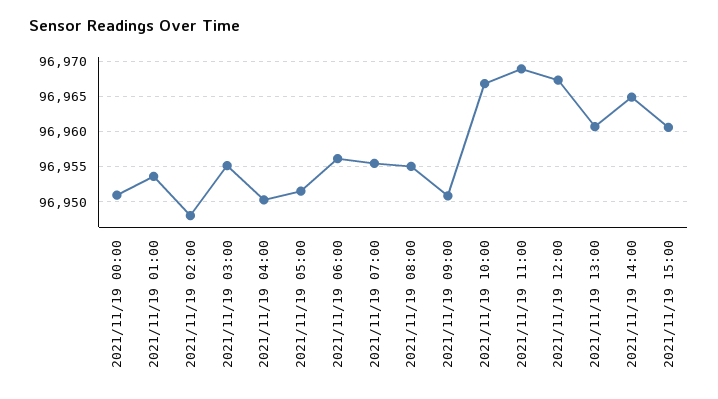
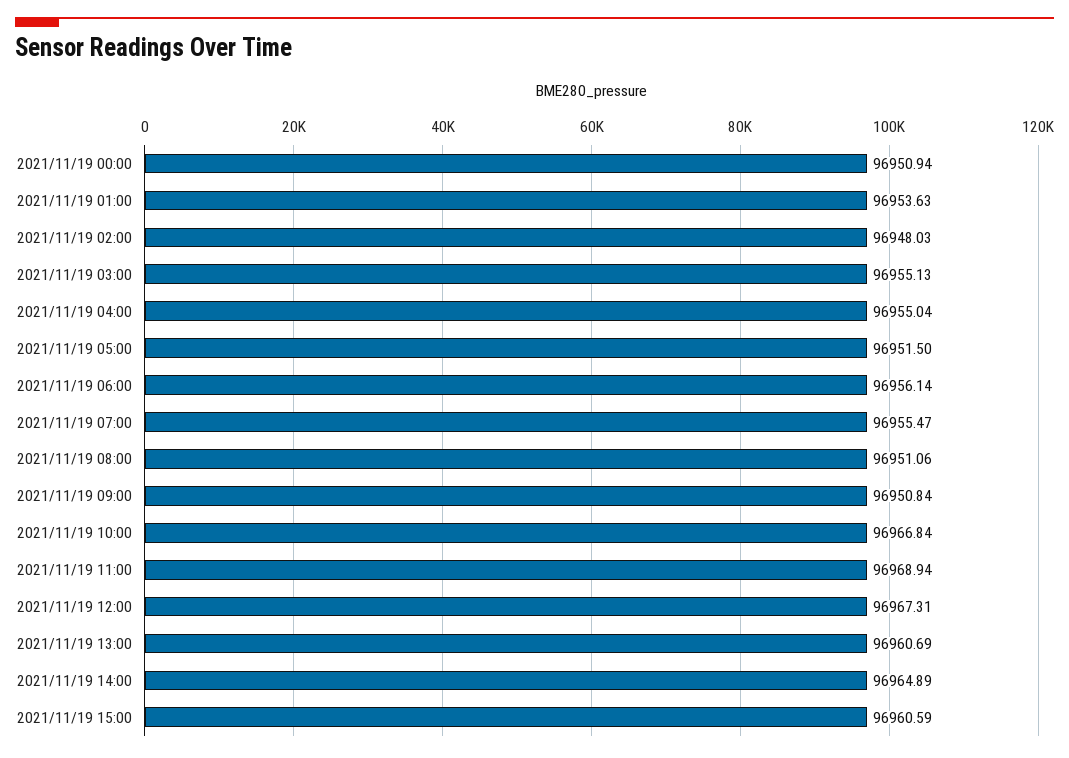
2021/11/19 04:00: 96950 -> 96955.04
2021/11/19 08:00: 96955 -> 96951.06

